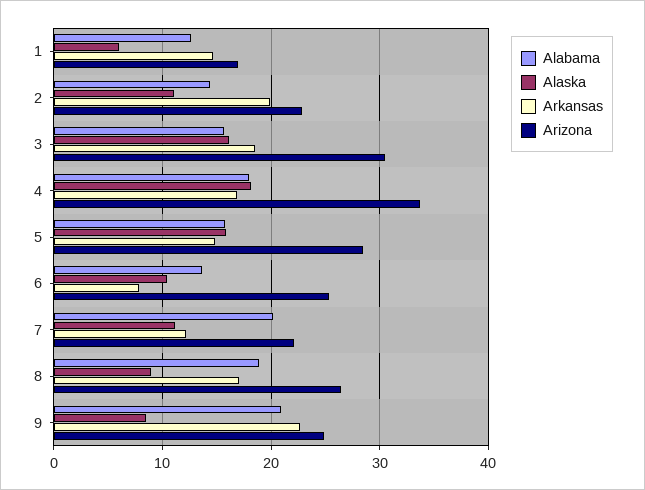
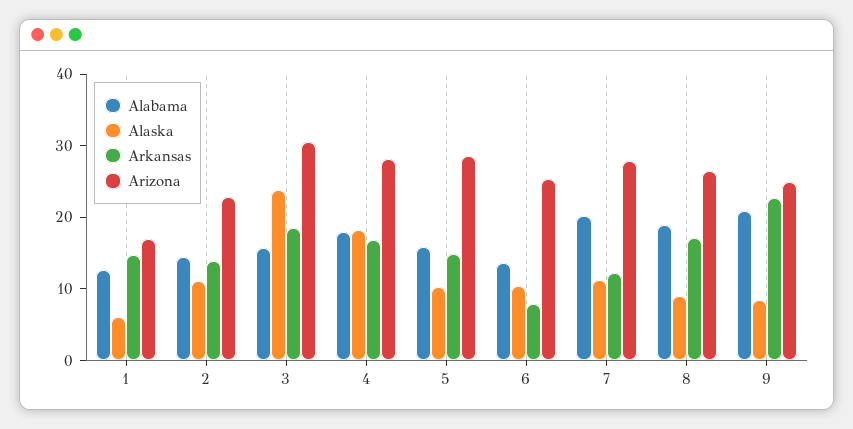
Arkansas, 2: 20 -> 14
Alaska, 3: 16 -> 24
Arizona, 4: 34 -> 28
Alaska, 5: 16 -> 10
Arizona, 7: 22 -> 28

